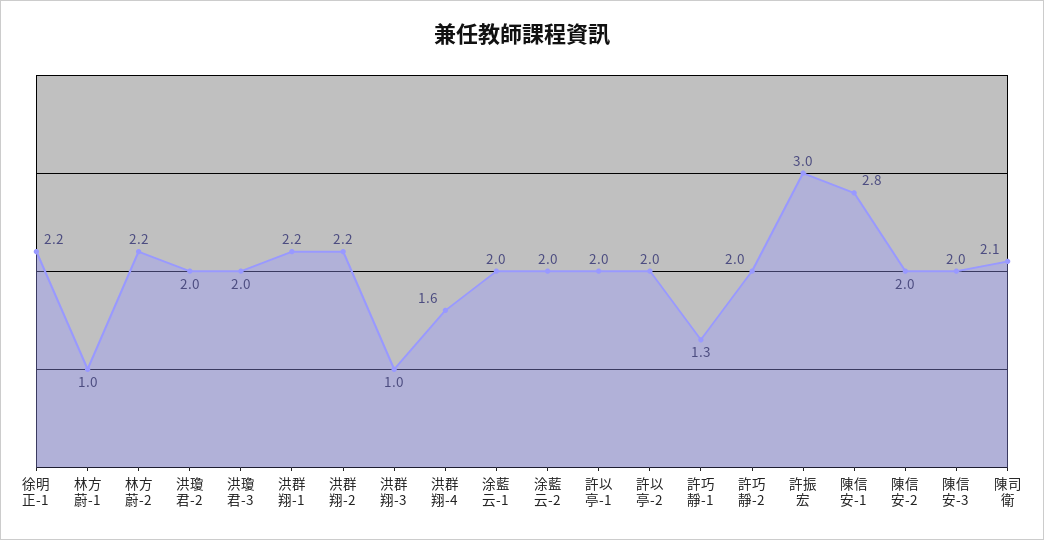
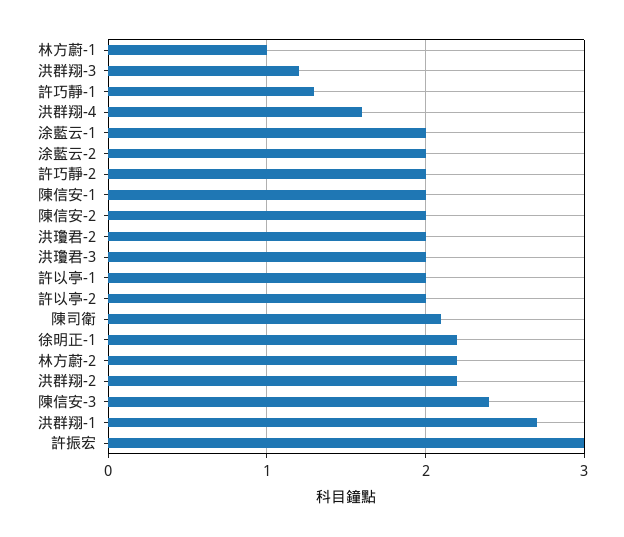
洪群翔-1: 2.2 -> 2.7
洪群翔-3: 1 -> 1.2
陳信安-1: 2.8 -> 2
陳信安-3: 2 -> 2.4

